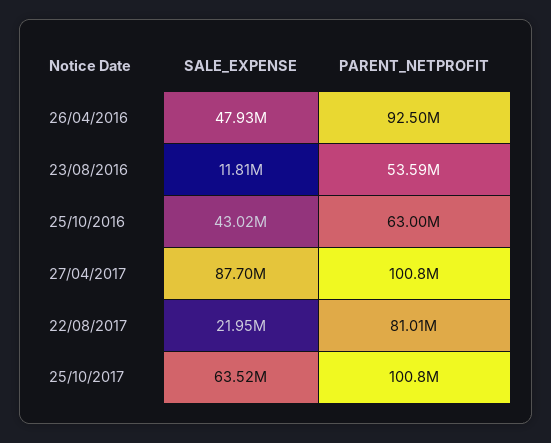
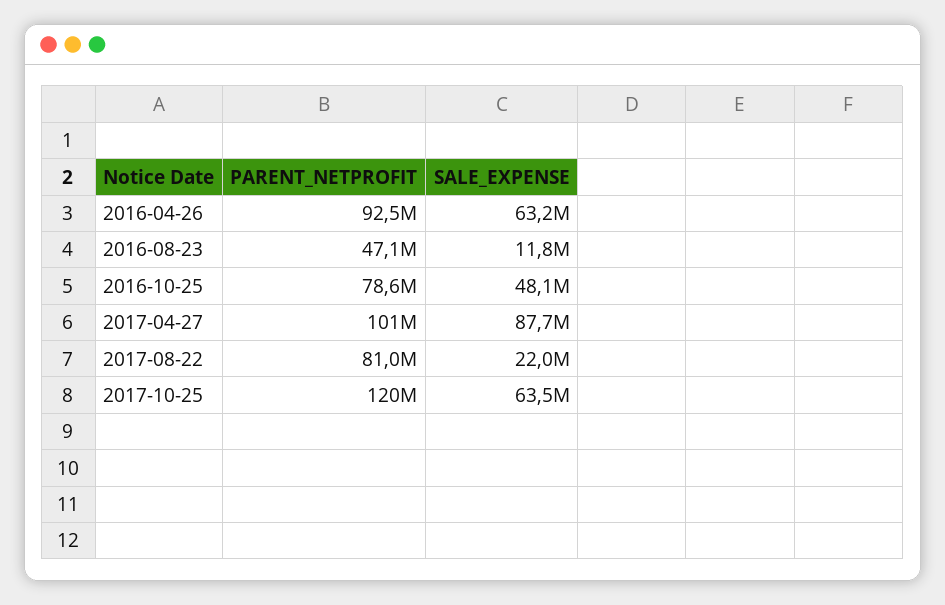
SALE_EXPENSE, 26/04/2016: 47930000 -> 63200000
PARENT_NETPROFIT, 23/08/2016: 53590000 -> 47100000
SALE_EXPENSE, 25/10/2016: 43020000 -> 48100000
PARENT_NETPROFIT, 25/10/2016: 63000000 -> 78600000
PARENT_NETPROFIT, 25/10/2017: 100800000 -> 120000000

